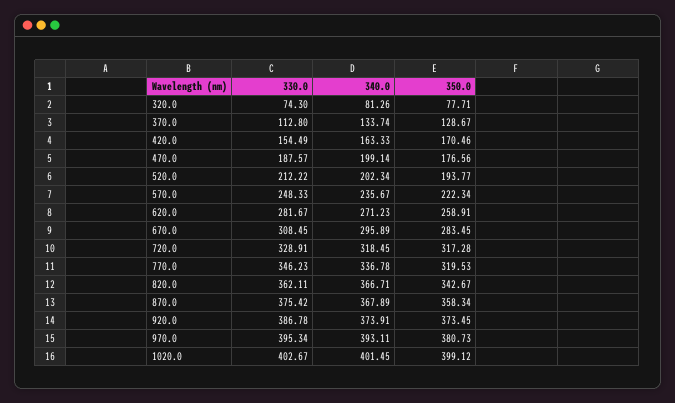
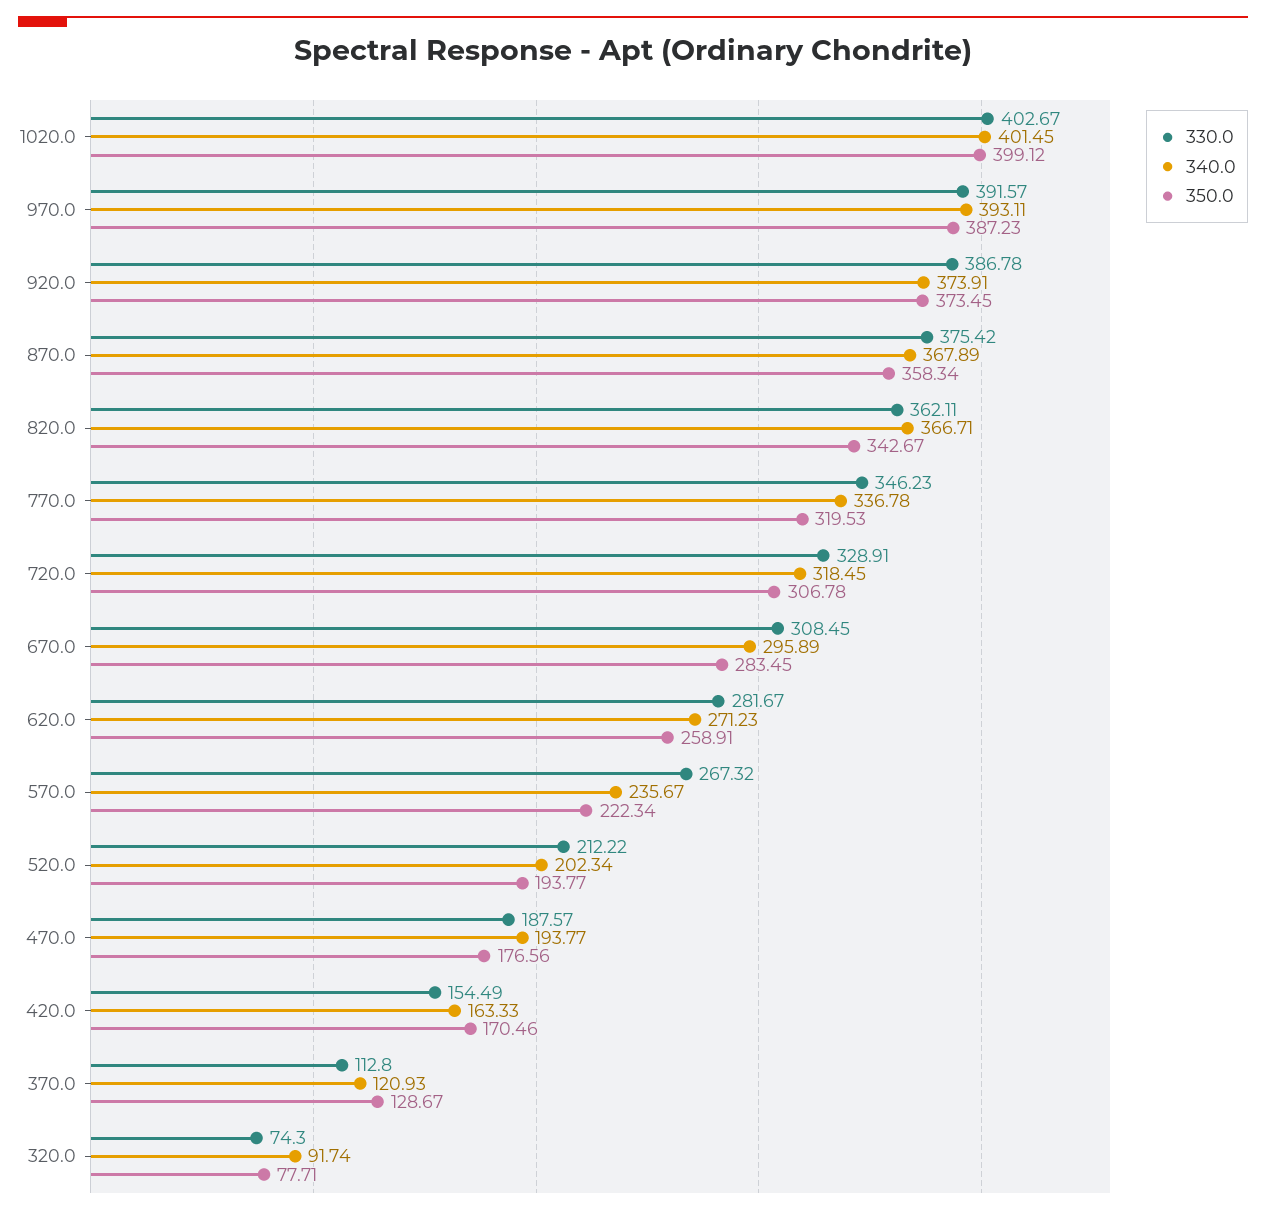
340.0, 320.0: 81.26 -> 91.74
340.0, 370.0: 133.74 -> 120.93
340.0, 470.0: 199.14 -> 193.77
330.0, 570.0: 248.33 -> 267.32
350.0, 720.0: 317.28 -> 306.78
330.0, 970.0: 395.34 -> 391.57
350.0, 970.0: 380.73 -> 387.23

